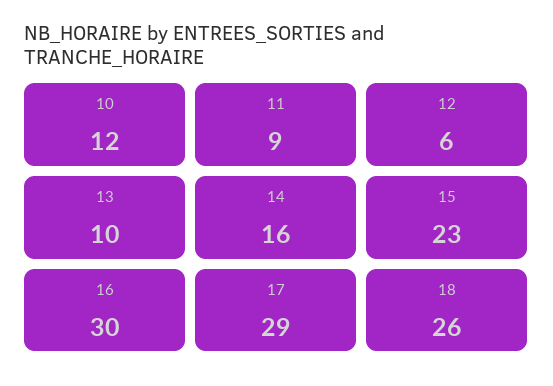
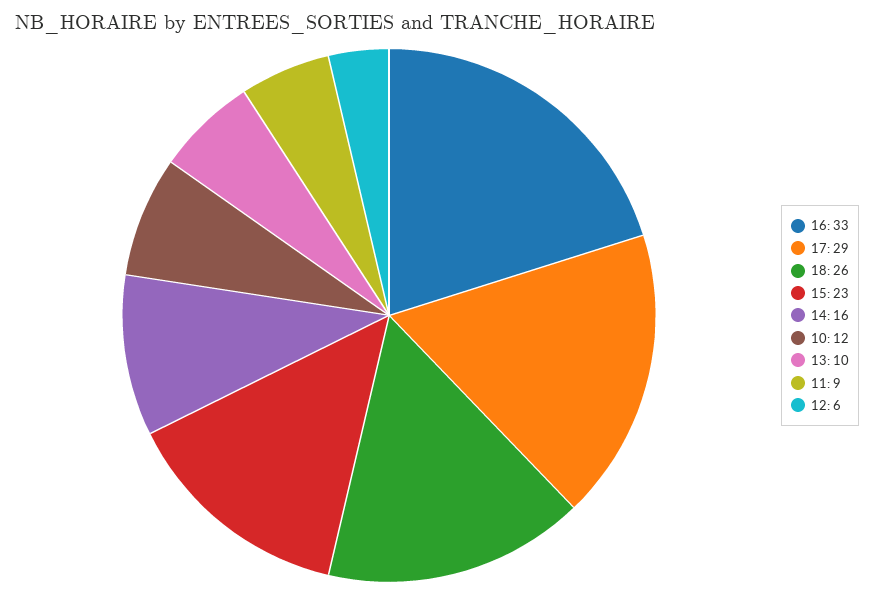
16: 30 -> 33

